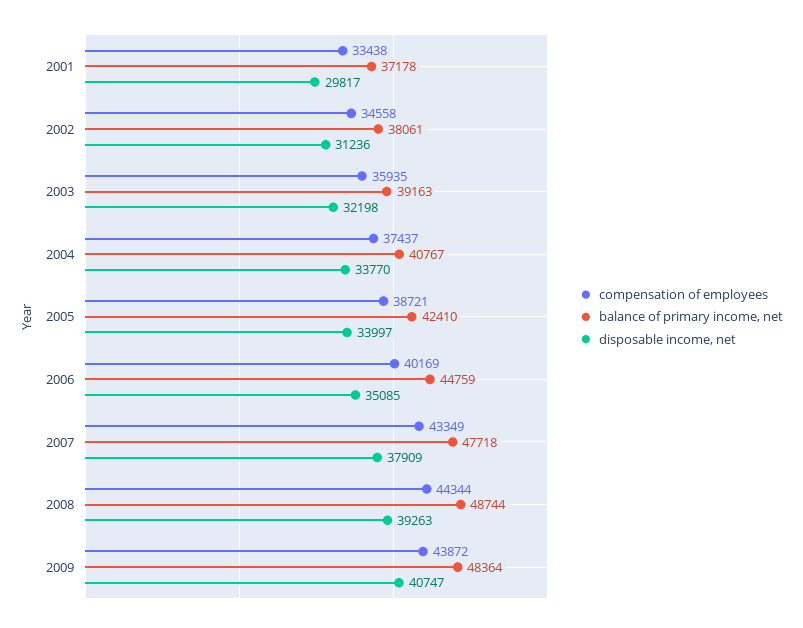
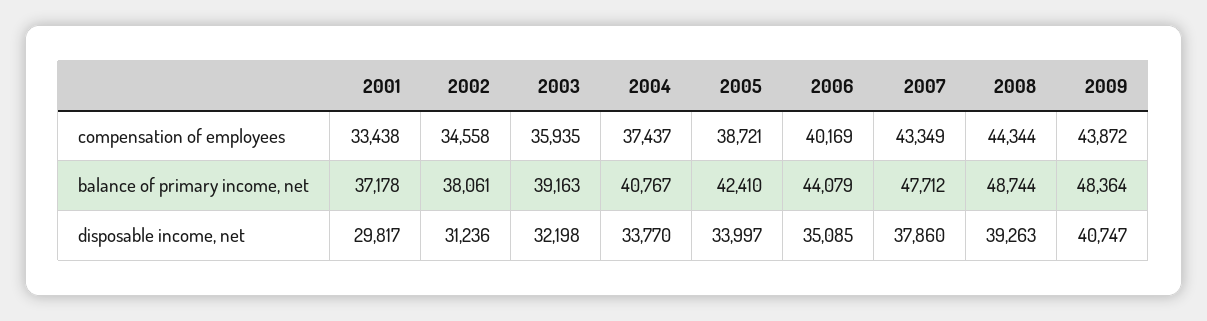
balance of primary income, net, 2006: 44759 -> 44079
balance of primary income, net, 2007: 47718 -> 47712
disposable income, net, 2007: 37909 -> 37860

